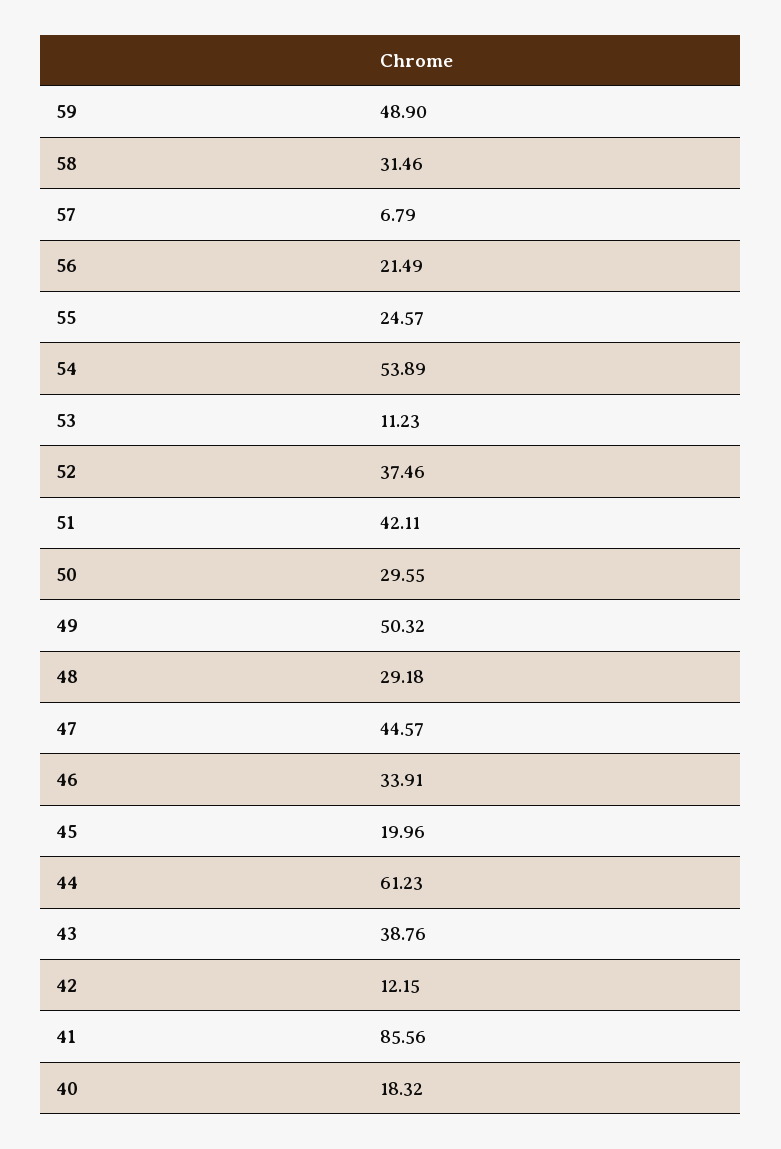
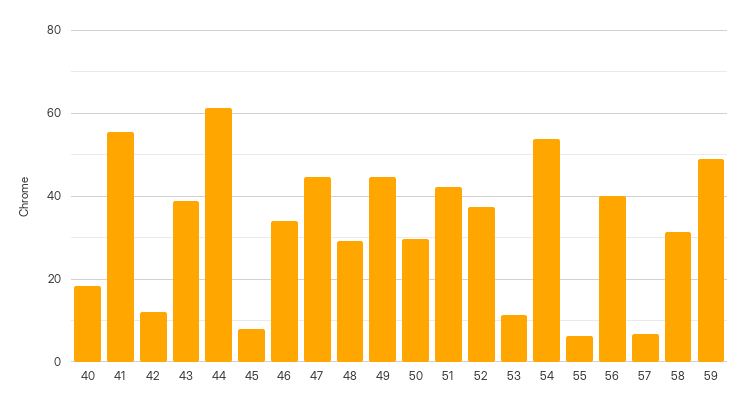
56: 21.49 -> 40
55: 24.57 -> 6
49: 50.32 -> 44
45: 19.96 -> 8
41: 85.56 -> 56

